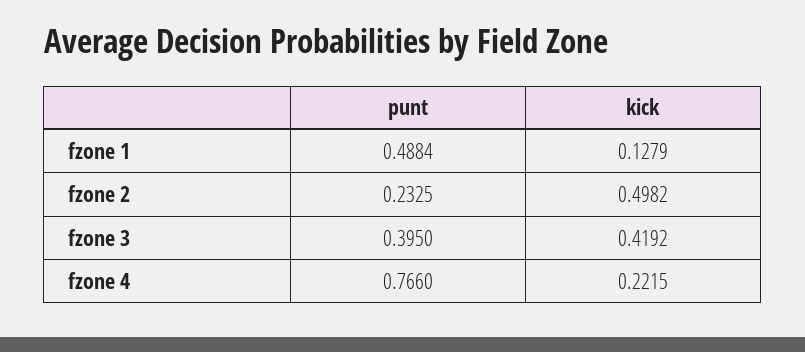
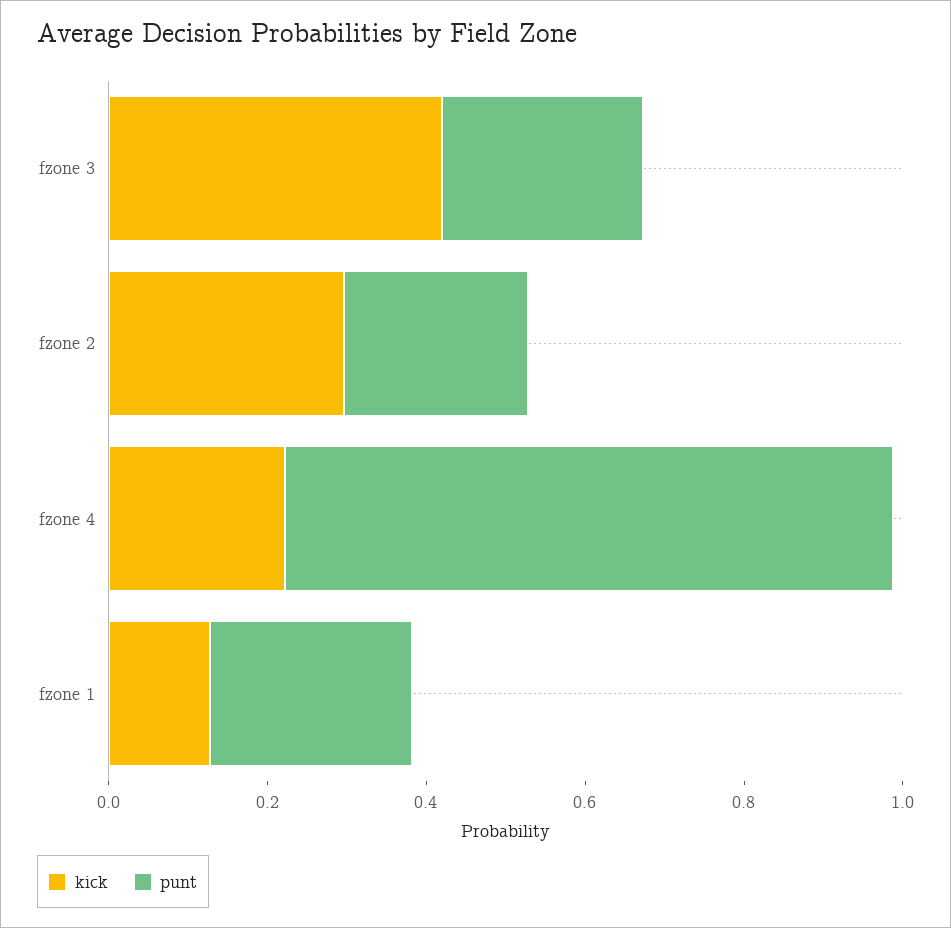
punt, fzone 1: 0.4884 -> 0.25
kick, fzone 2: 0.4982 -> 0.3
punt, fzone 3: 0.395 -> 0.25

